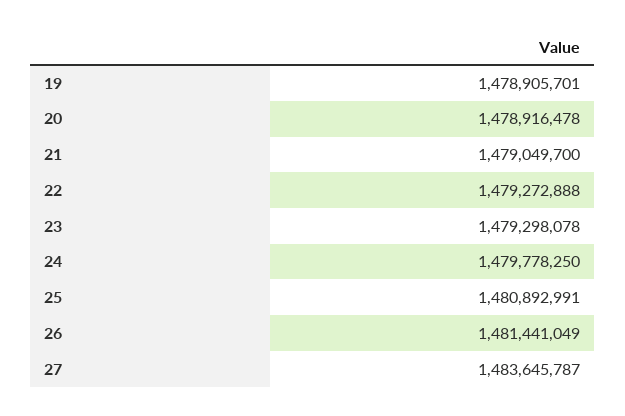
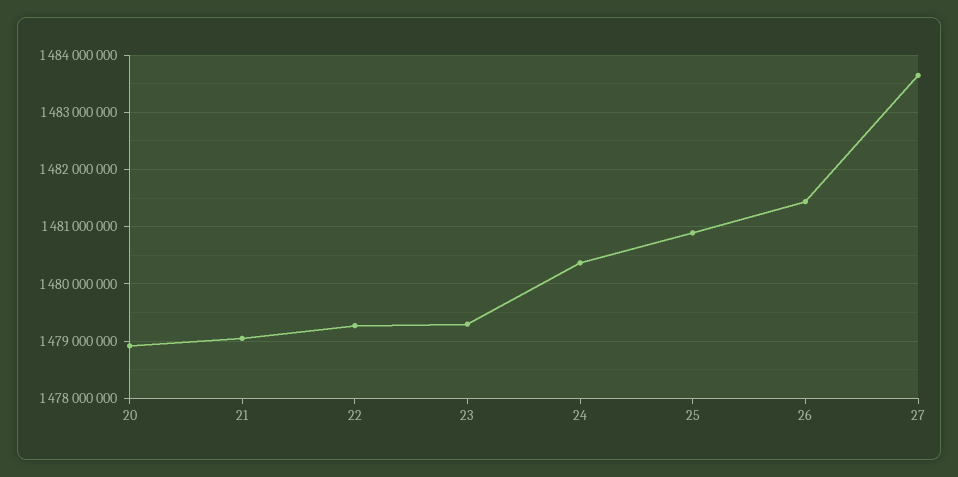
19: 1478905701 -> none
24: 1479778250 -> 1480400000

